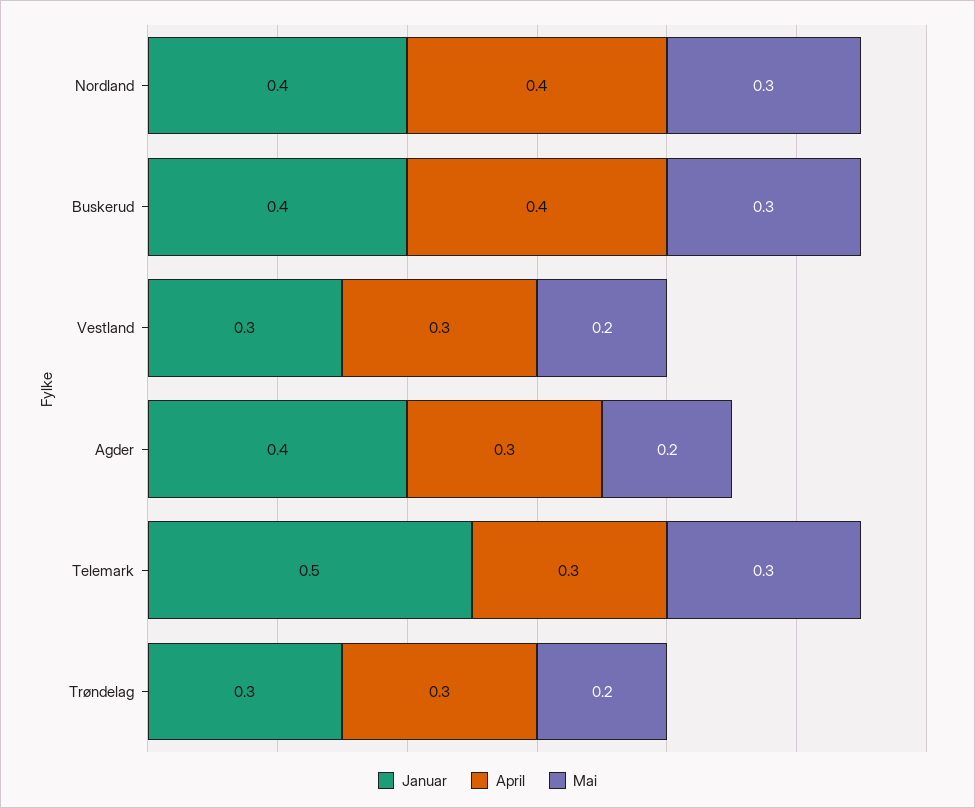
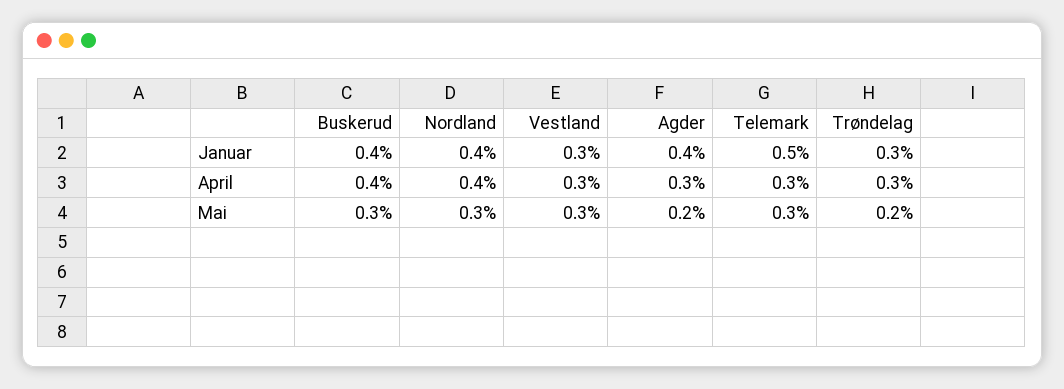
Mai, Vestland: 0.2 -> 0.3

